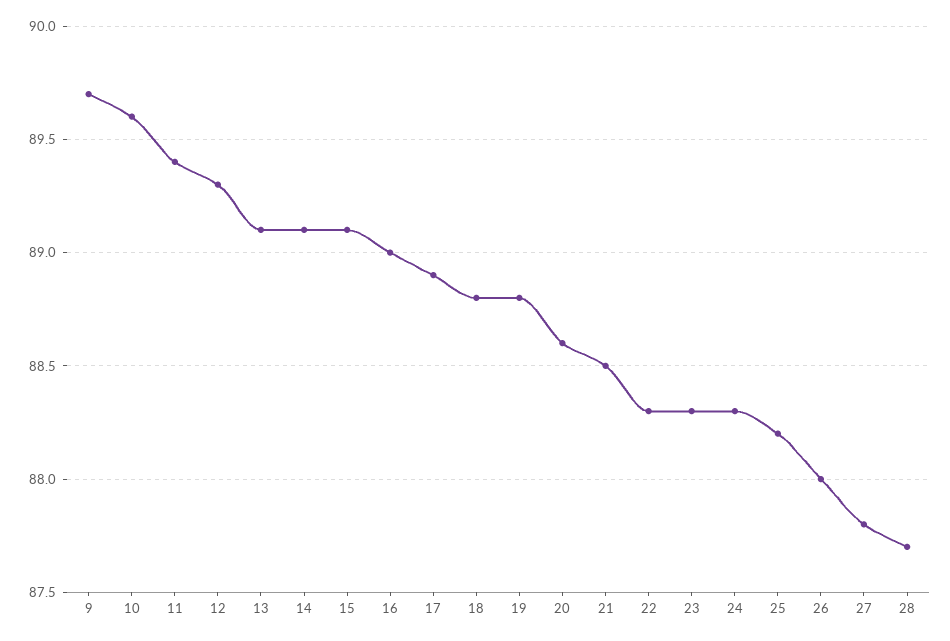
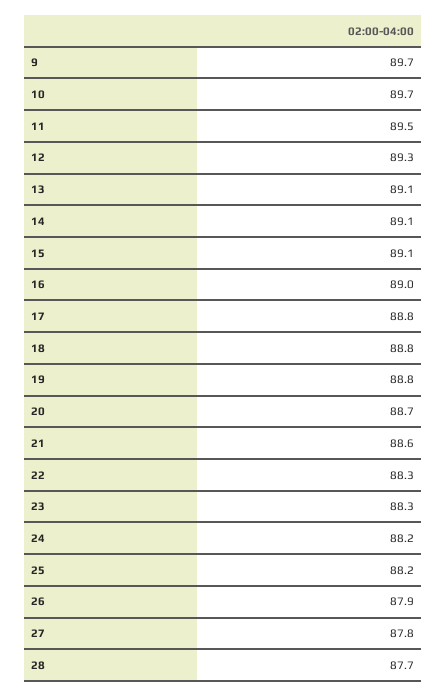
10: 89.6 -> 89.7
11: 89.4 -> 89.5
17: 88.9 -> 88.8
20: 88.6 -> 88.7
21: 88.5 -> 88.6
24: 88.3 -> 88.2
26: 88 -> 87.9

